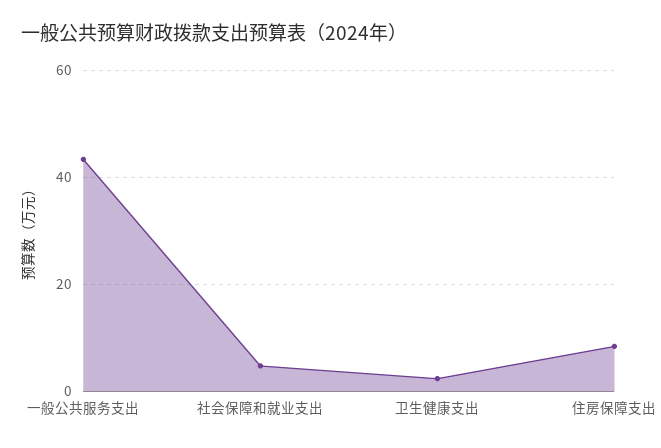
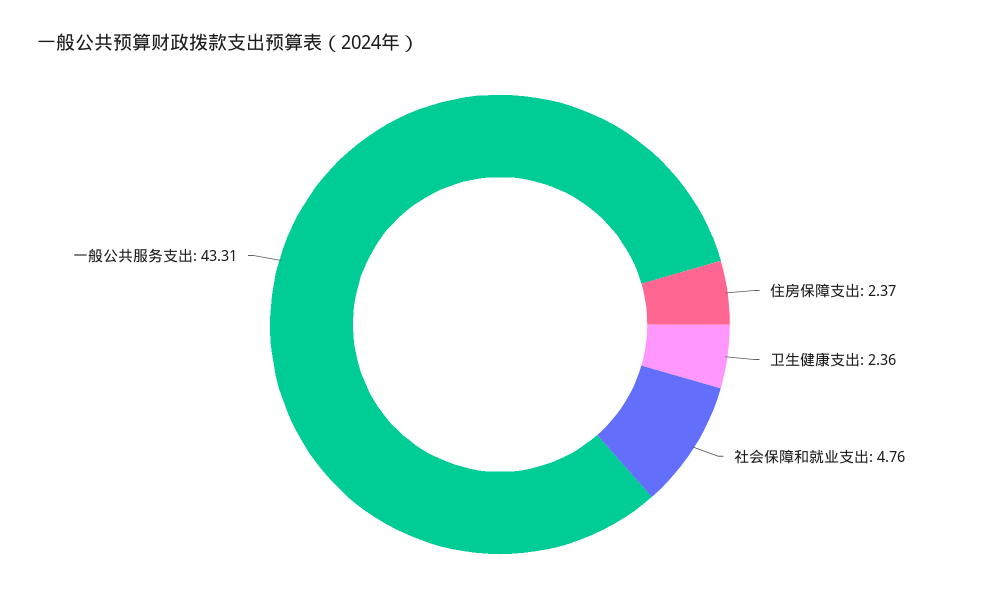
住房保障支出: 8 -> 2.37

